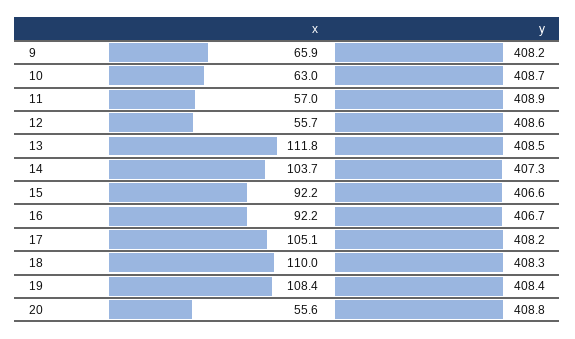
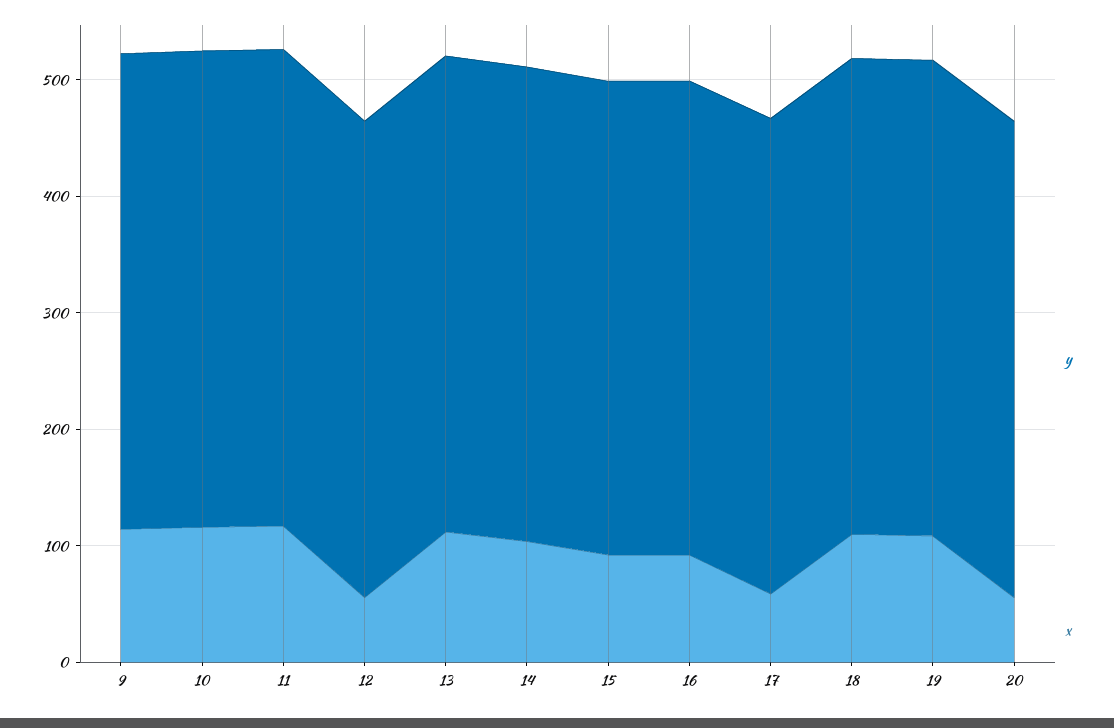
x, 9: 65.9 -> 120
x, 10: 63 -> 120
x, 11: 57 -> 120
x, 17: 105.1 -> 60

